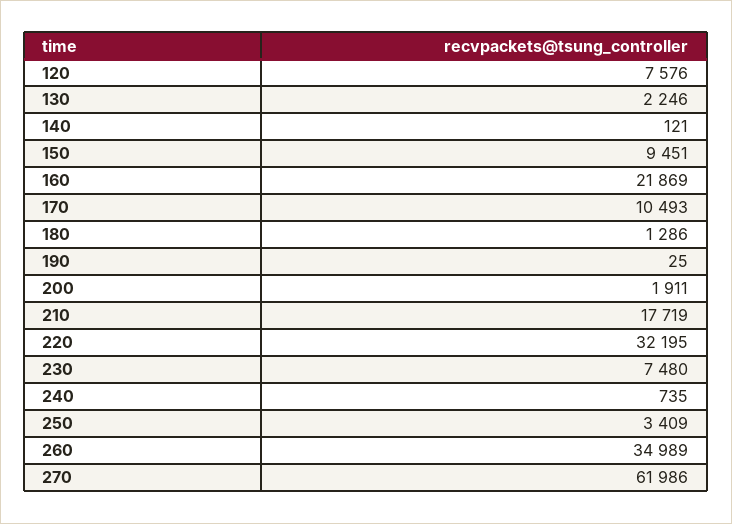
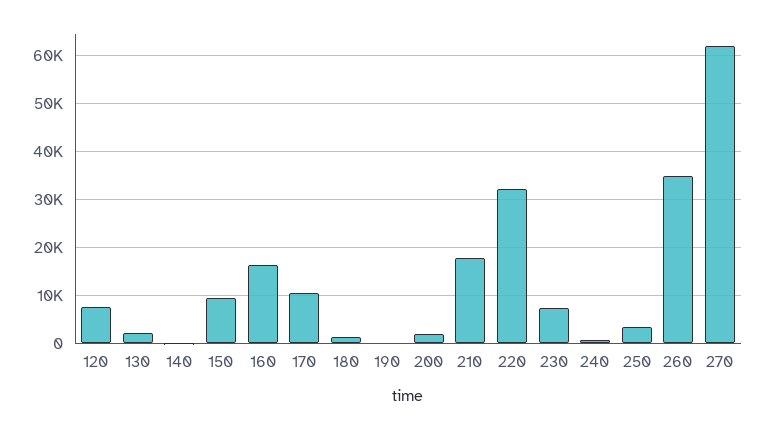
160: 21869 -> 16000

